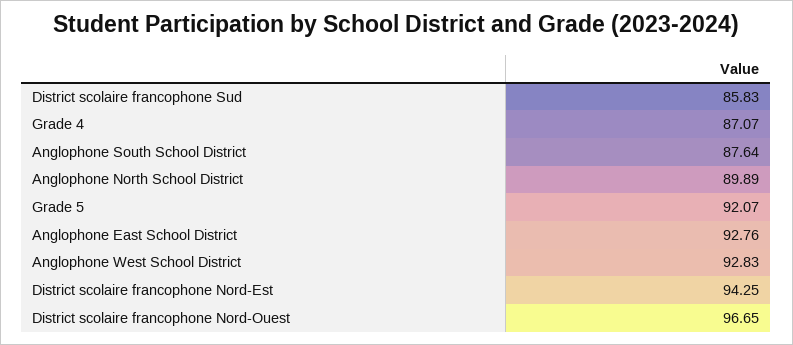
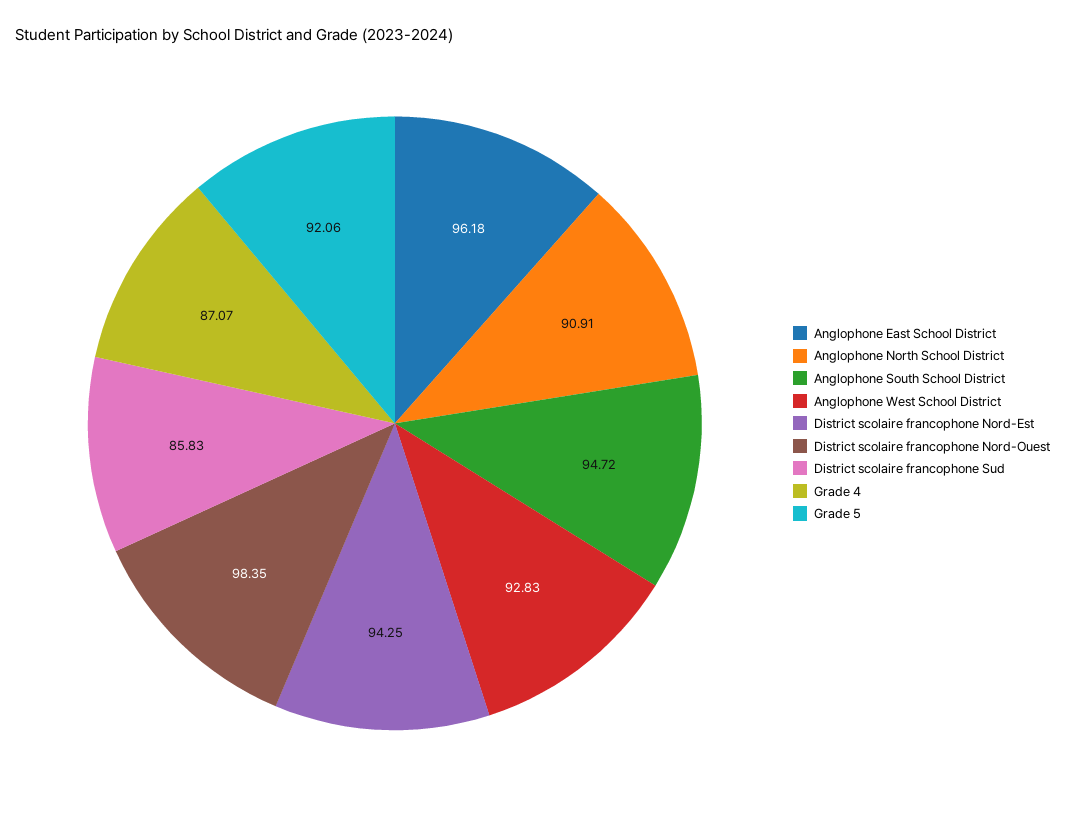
Anglophone South School District: 87.64 -> 94.72
Anglophone North School District: 89.89 -> 90.91
Grade 5: 92.07 -> 92.06
Anglophone East School District: 92.76 -> 96.18
District scolaire francophone Nord-Ouest: 96.65 -> 98.35

